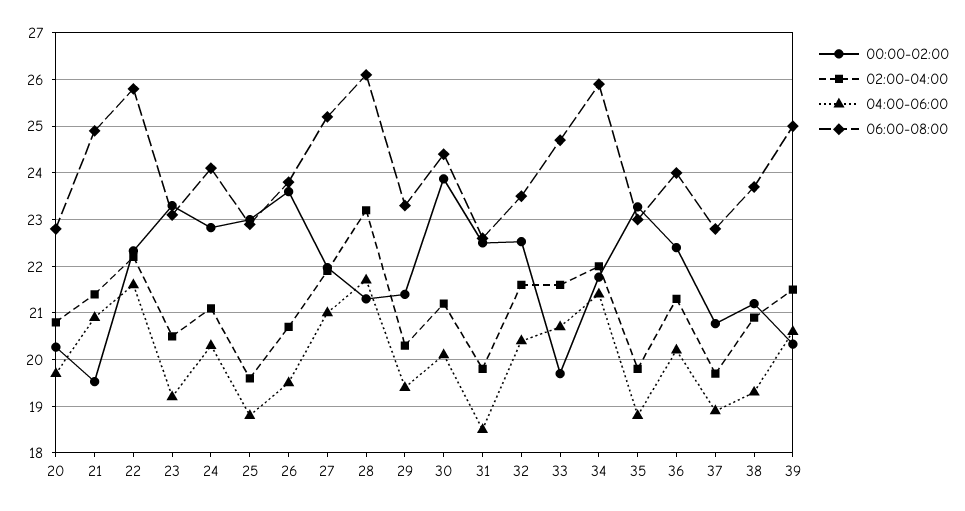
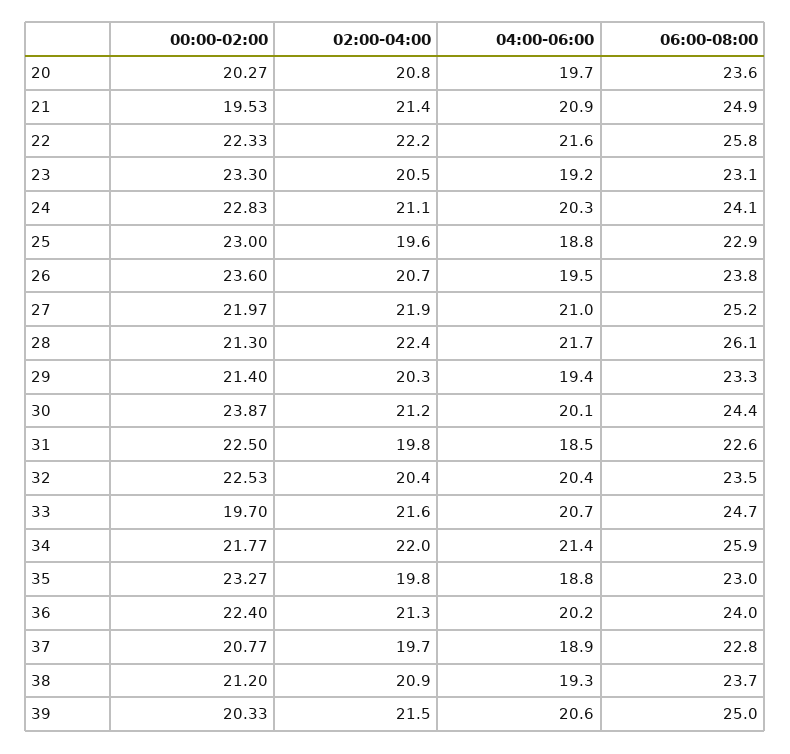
06:00-08:00, 20: 22.8 -> 23.6
02:00-04:00, 28: 23.2 -> 22.4
02:00-04:00, 32: 21.6 -> 20.4

